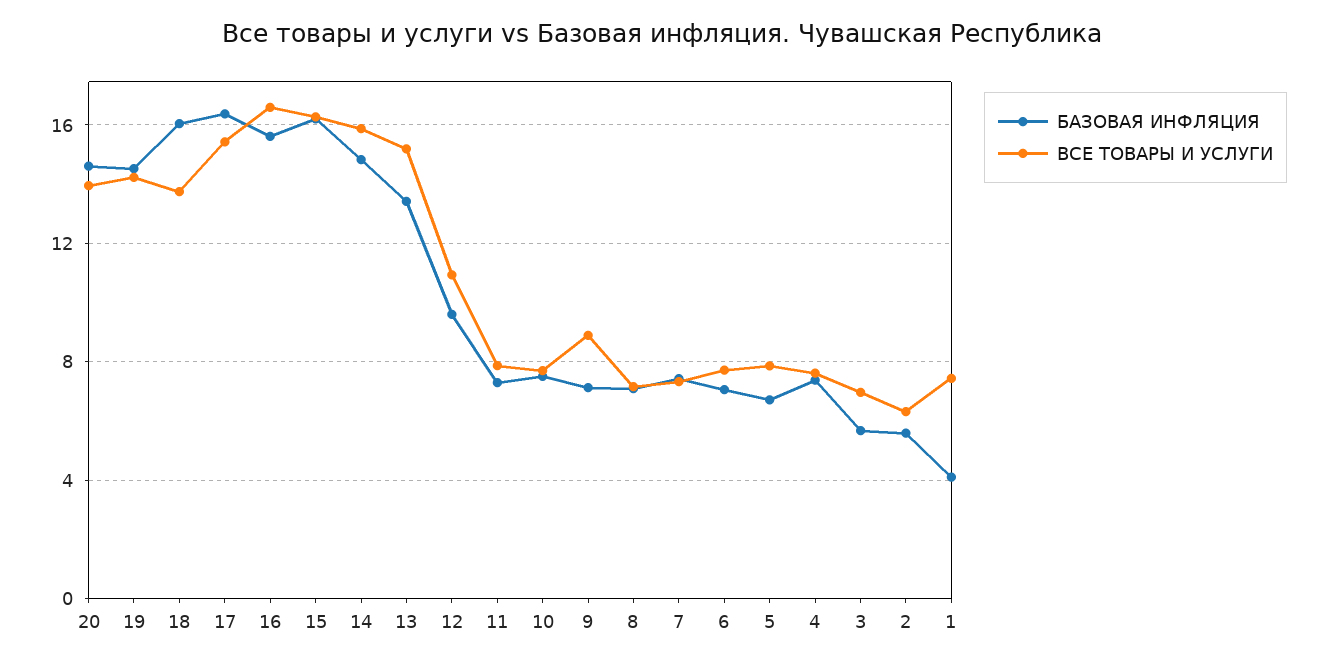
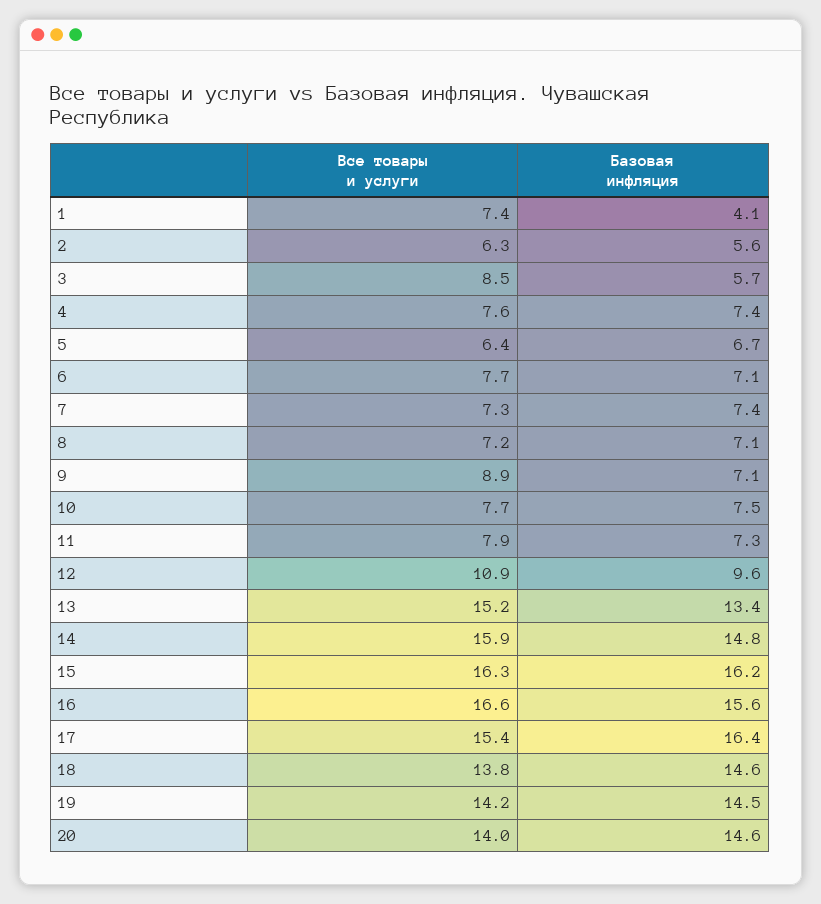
БАЗОВАЯ ИНФЛЯЦИЯ, 18: 16 -> 14.6
ВСЕ ТОВАРЫ И УСЛУГИ, 5: 8 -> 6.4
ВСЕ ТОВАРЫ И УСЛУГИ, 3: 7 -> 8.5

